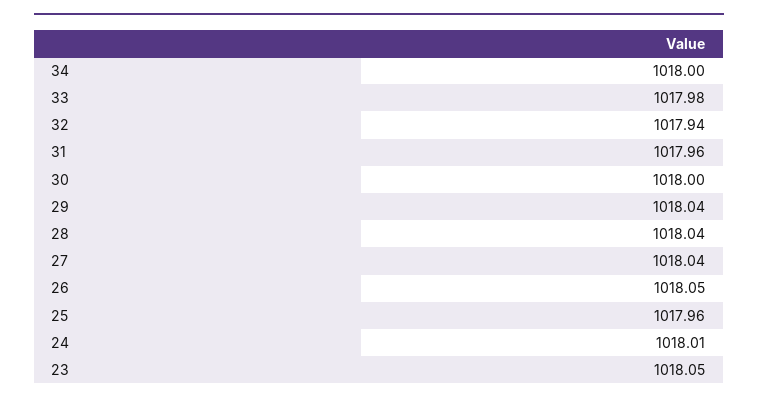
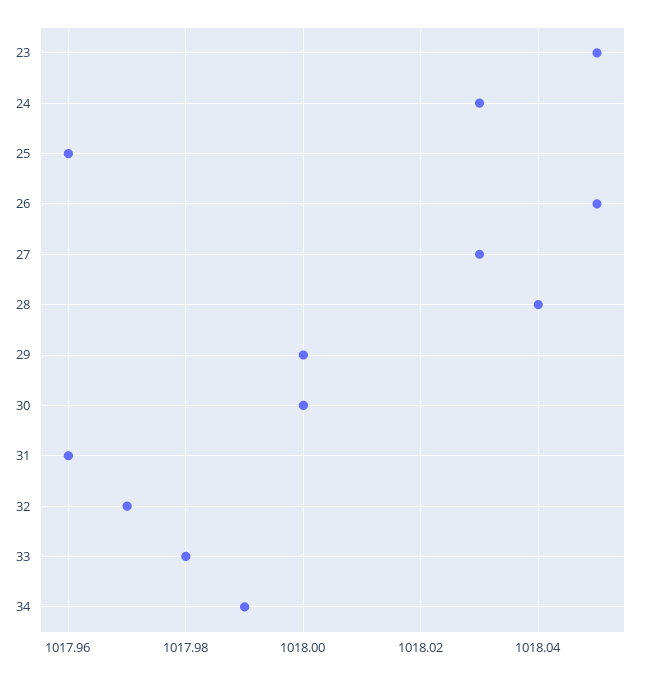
34: 1018 -> 1017.99
32: 1017.94 -> 1017.97
29: 1018.04 -> 1018
27: 1018.04 -> 1018.03
24: 1018.01 -> 1018.03

